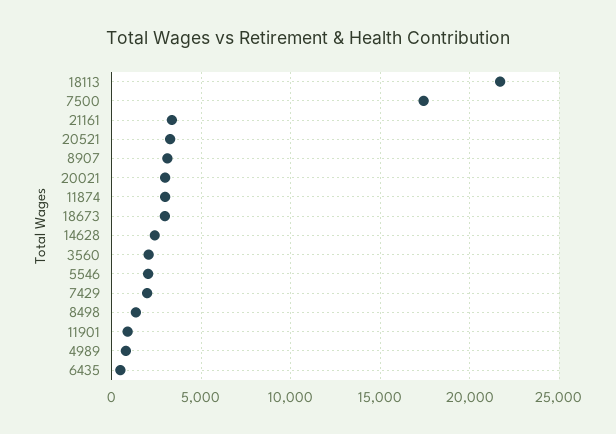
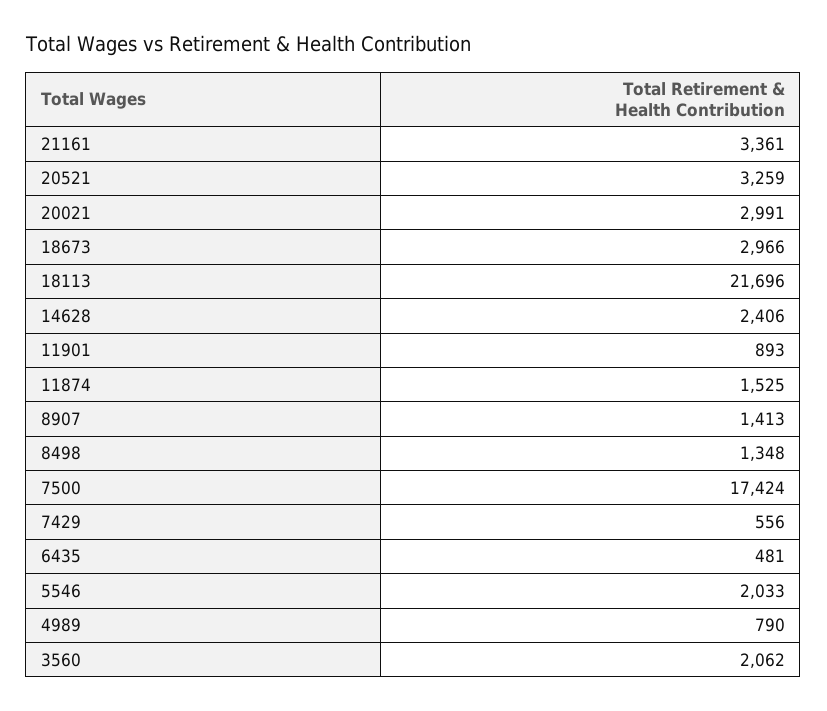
8907: 3000 -> 1413
11874: 3000 -> 1525
7429: 2000 -> 556

